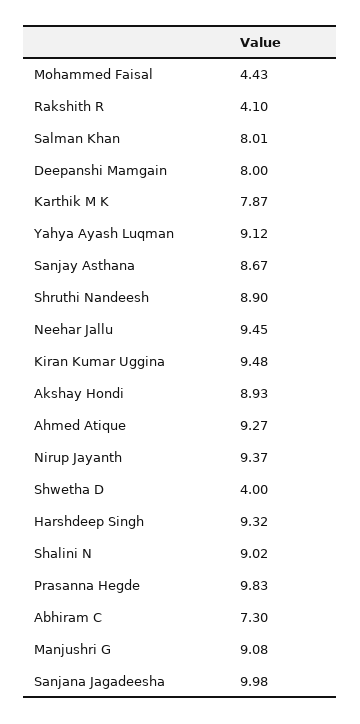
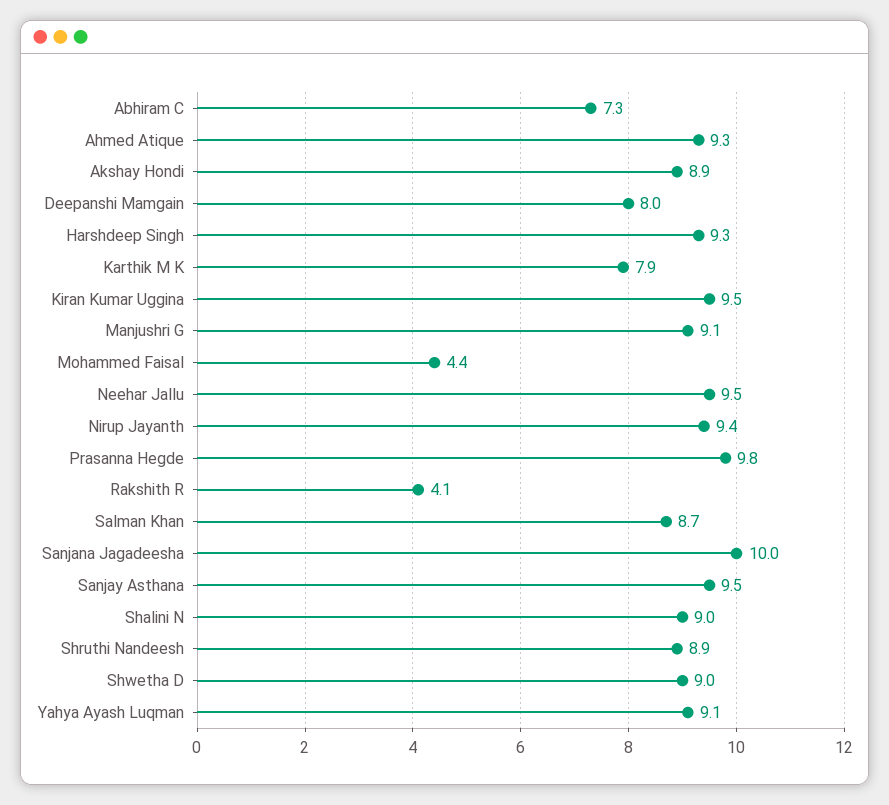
Salman Khan: 8.01 -> 8.7
Sanjay Asthana: 8.67 -> 9.5
Shwetha D: 4 -> 9

